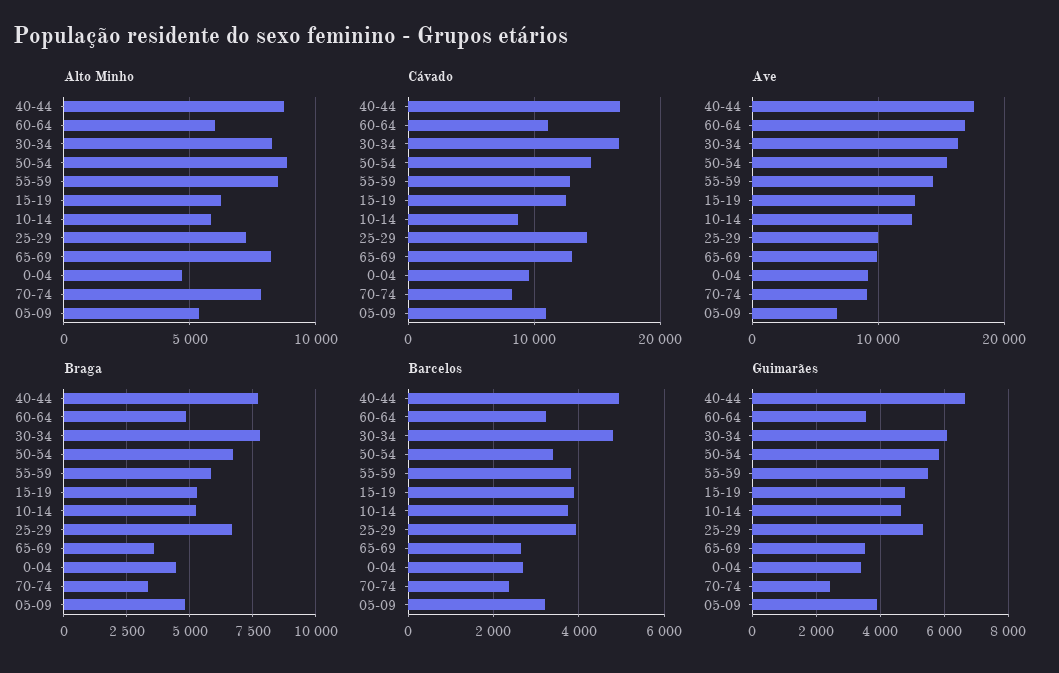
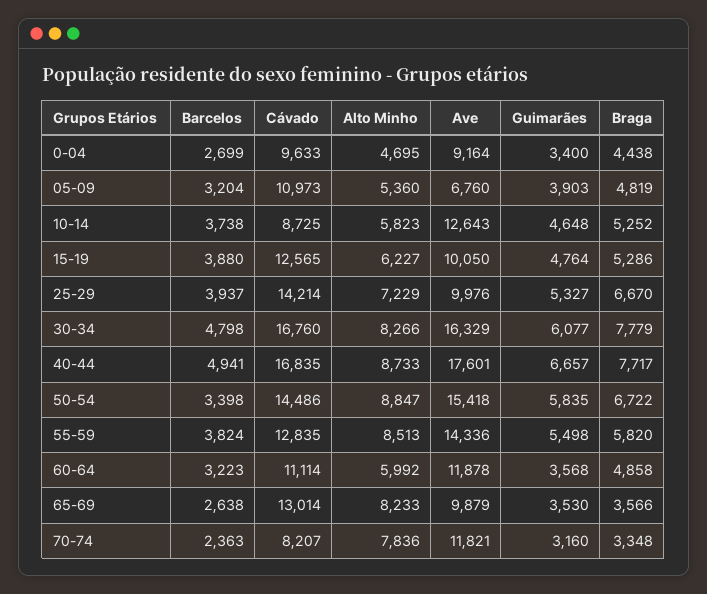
Ave, 60-64: 17000 -> 11878
Ave, 15-19: 13000 -> 10050
Ave, 70-74: 9000 -> 11821
Guimarães, 70-74: 2400 -> 3160

